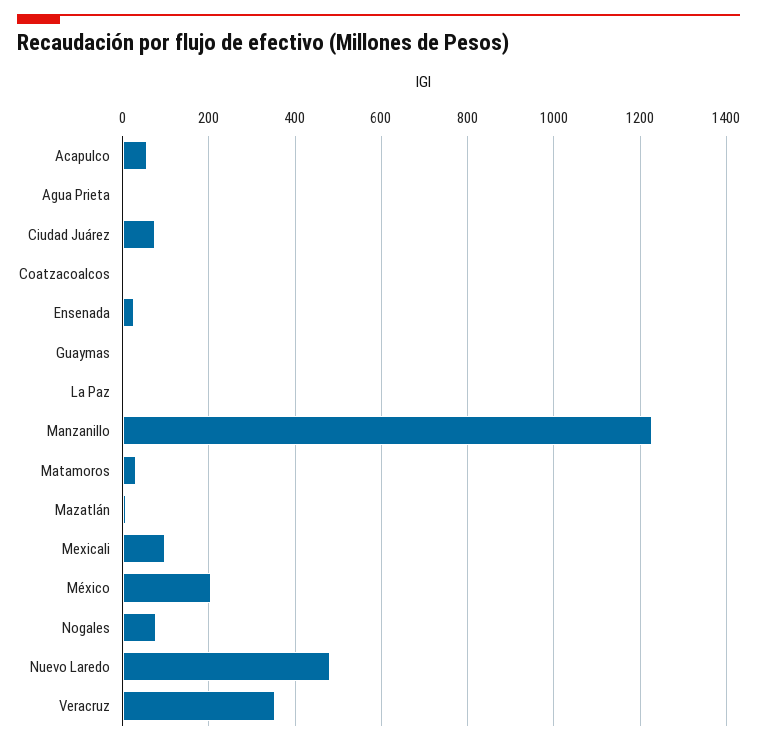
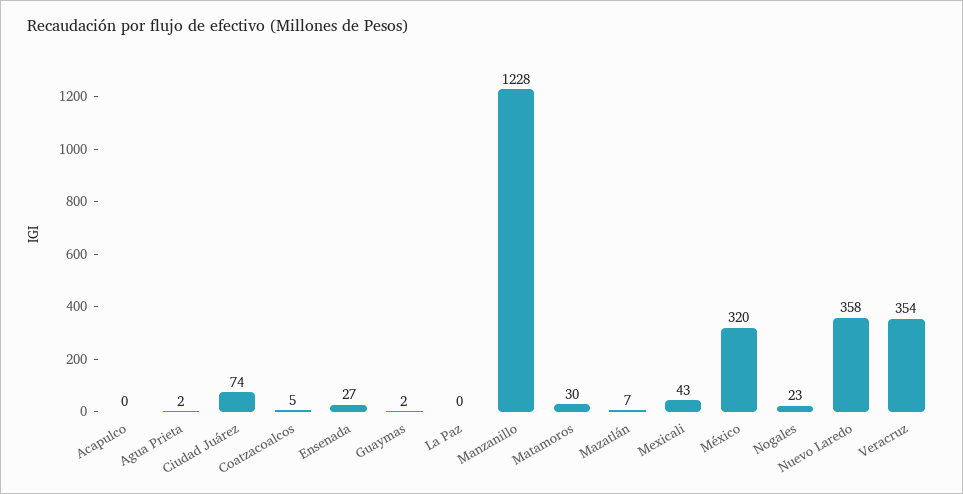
Acapulco: 60 -> 0
Mexicali: 100 -> 43
México: 200 -> 320
Nogales: 80 -> 23
Nuevo Laredo: 480 -> 358

